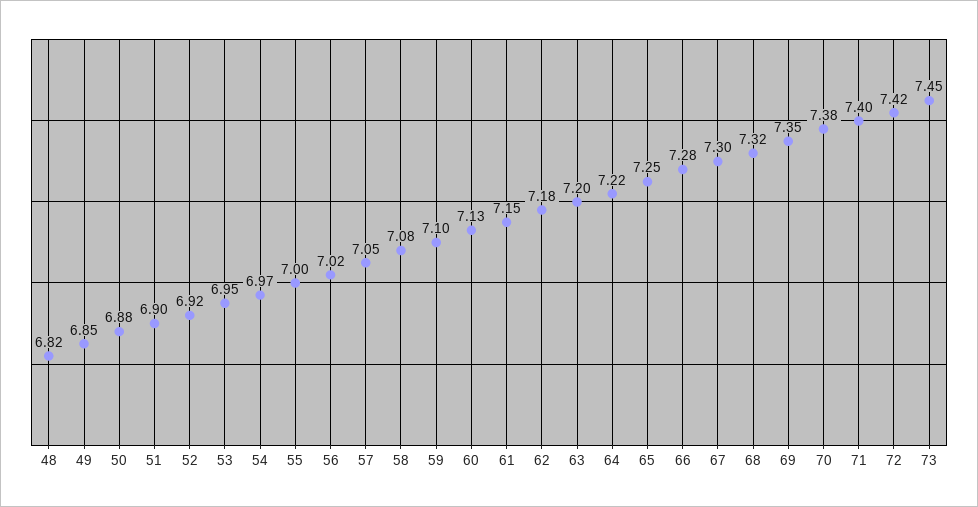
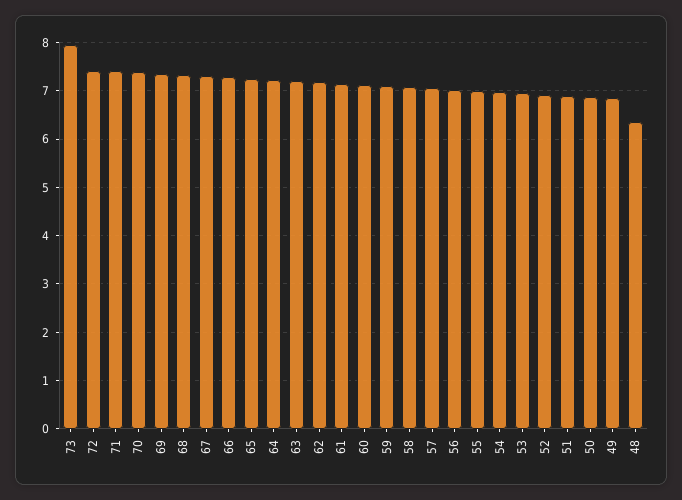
48: 6.82 -> 6.4
73: 7.45 -> 8

